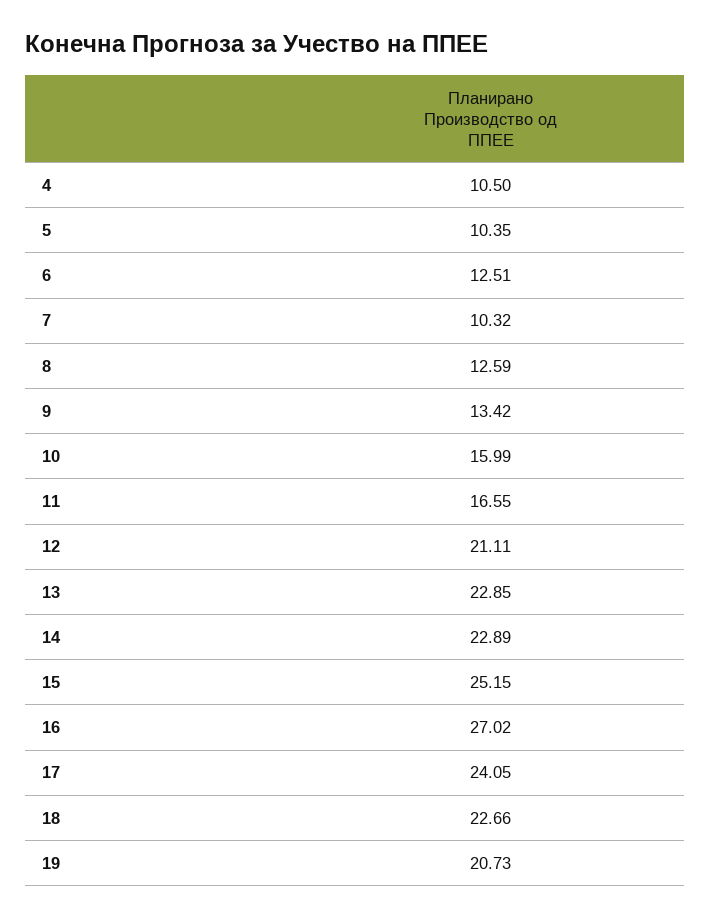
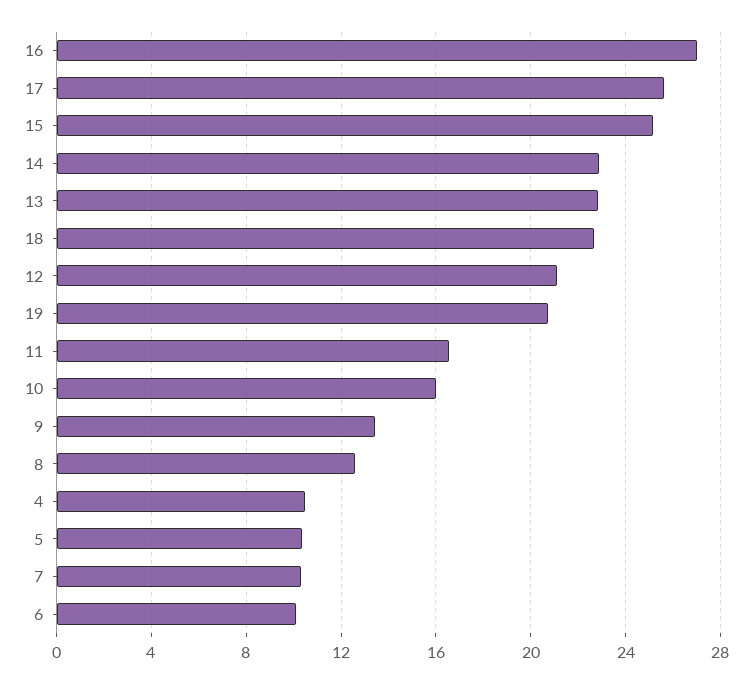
6: 12.51 -> 10
17: 24.05 -> 25.5

